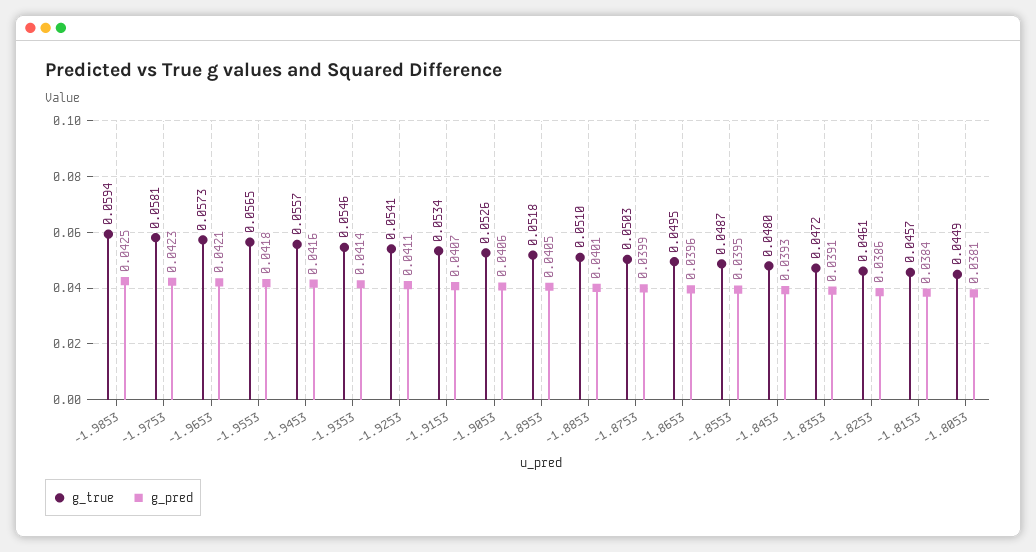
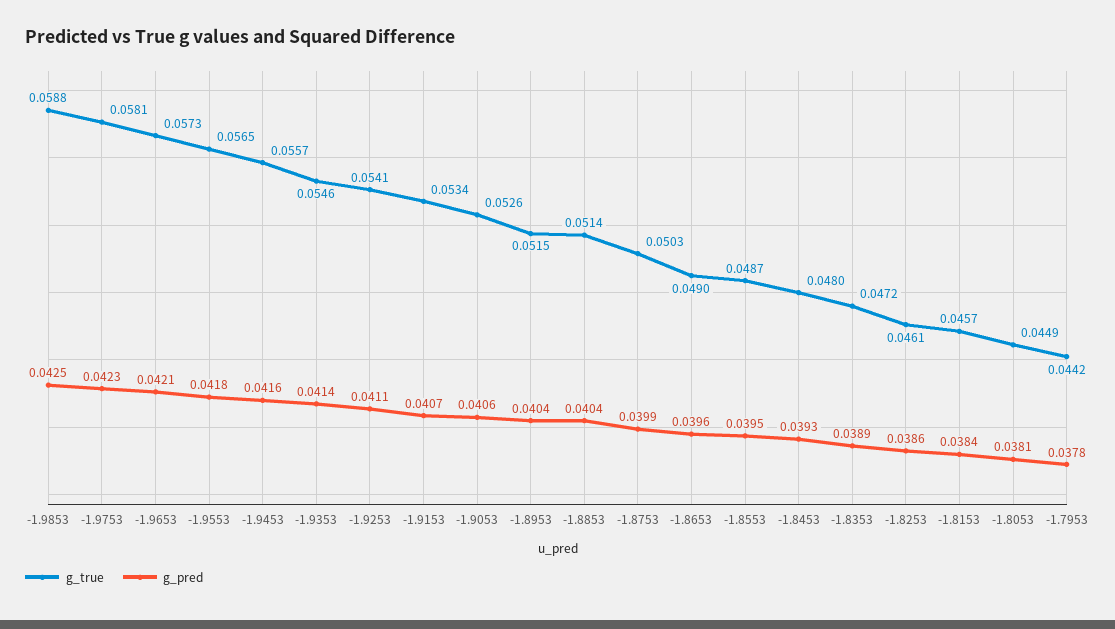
g_true, -1.9853: 0.0594 -> 0.0588
g_true, -1.8953: 0.0518 -> 0.0515
g_pred, -1.8953: 0.0405 -> 0.0404
g_true, -1.8853: 0.051 -> 0.0514
g_pred, -1.8853: 0.0401 -> 0.0404
g_true, -1.8653: 0.0495 -> 0.049
g_pred, -1.8353: 0.0391 -> 0.0389
g_true, -1.7953: none -> 0.0442
g_pred, -1.7953: none -> 0.0378

